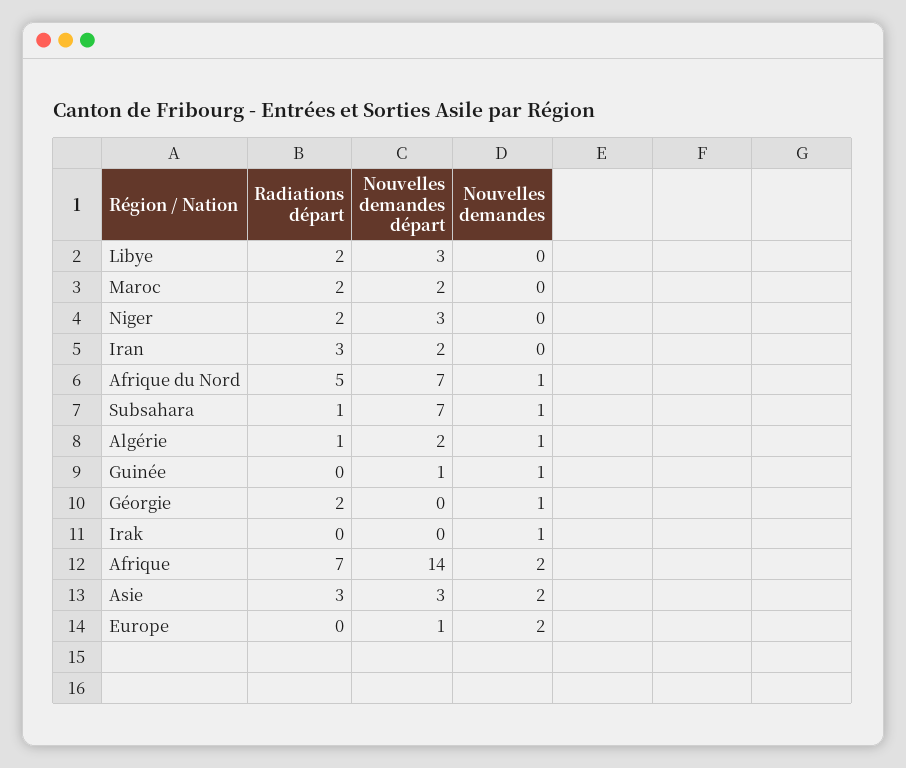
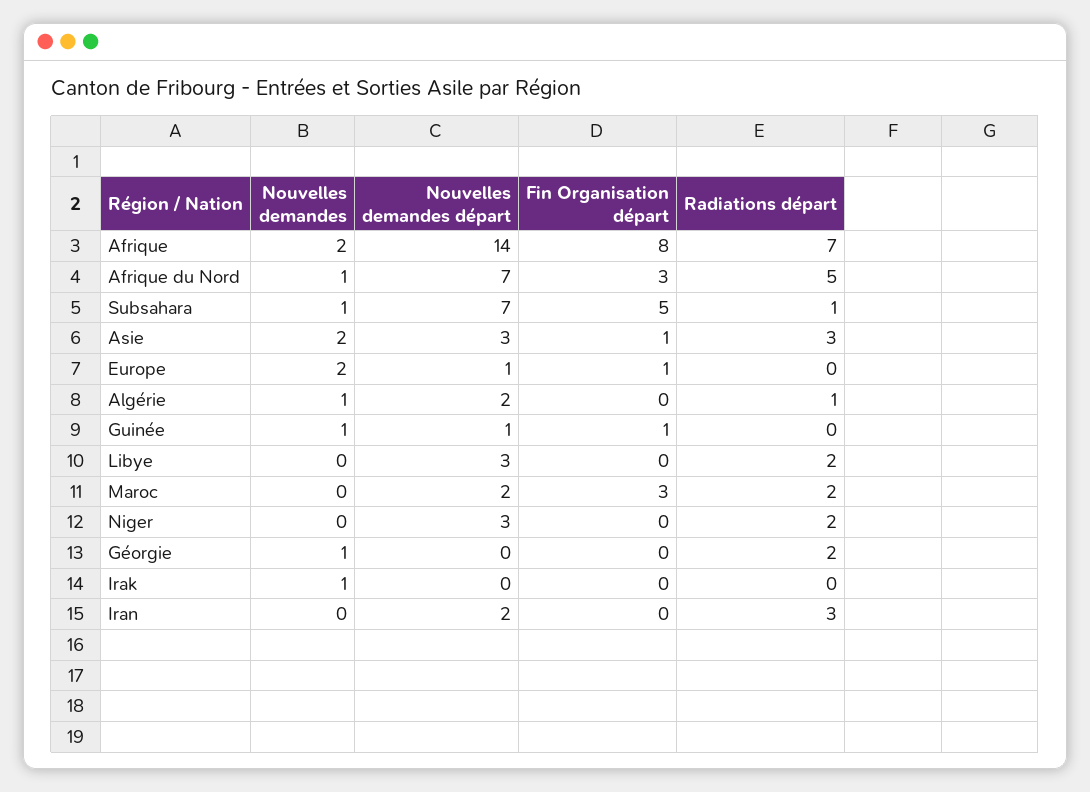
Fin Organisation départ, Afrique: none -> 8
Fin Organisation départ, Afrique du Nord: none -> 3
Fin Organisation départ, Subsahara: none -> 5
Fin Organisation départ, Asie: none -> 1
Fin Organisation départ, Europe: none -> 1
Fin Organisation départ, Algérie: none -> 0
Fin Organisation départ, Guinée: none -> 1
Fin Organisation départ, Libye: none -> 0
Fin Organisation départ, Maroc: none -> 3
Fin Organisation départ, Niger: none -> 0
Fin Organisation départ, Géorgie: none -> 0
Fin Organisation départ, Irak: none -> 0
Fin Organisation départ, Iran: none -> 0

